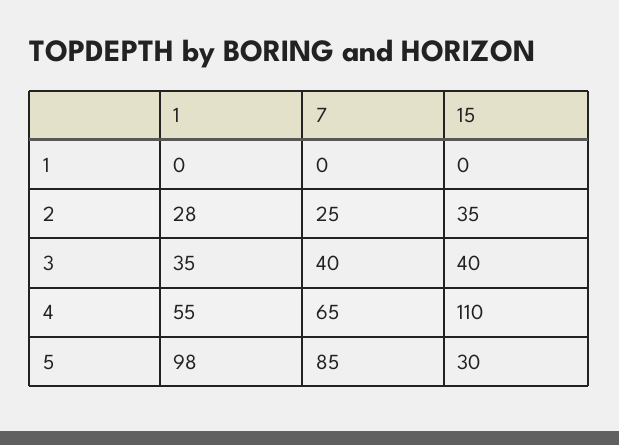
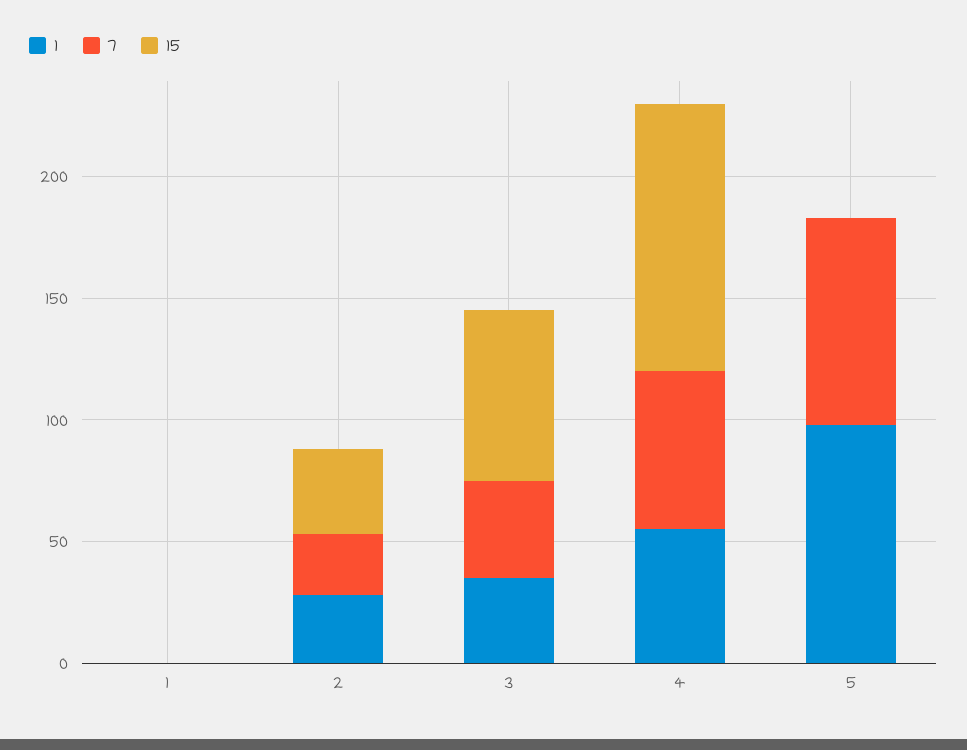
15, 3: 40 -> 70
15, 5: 30 -> 0

